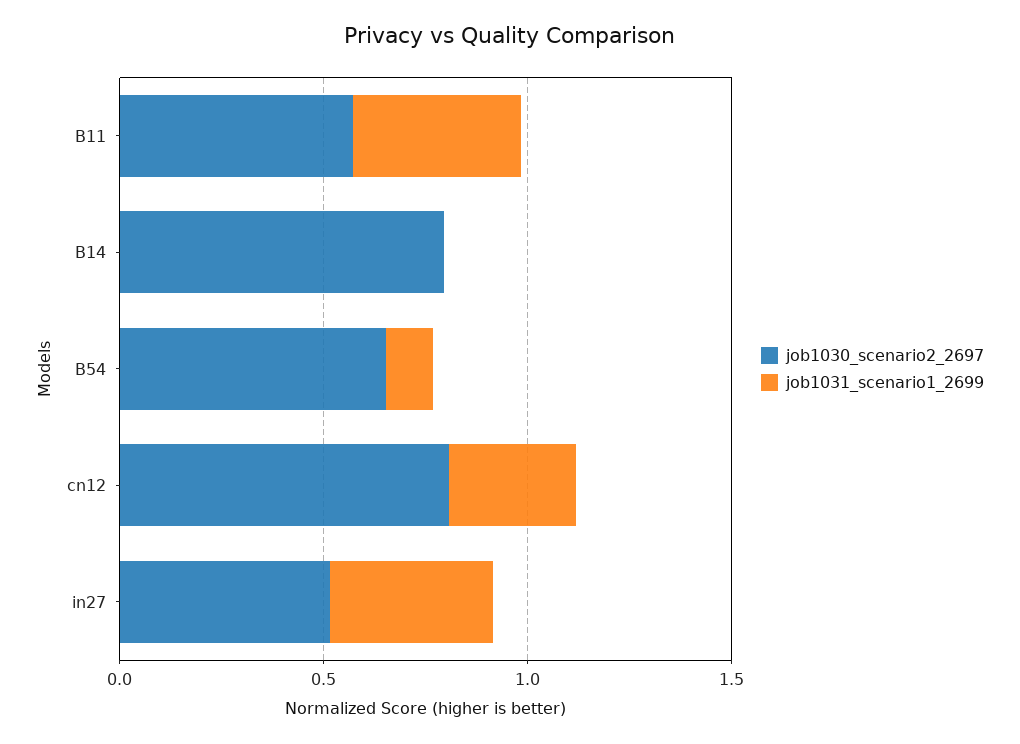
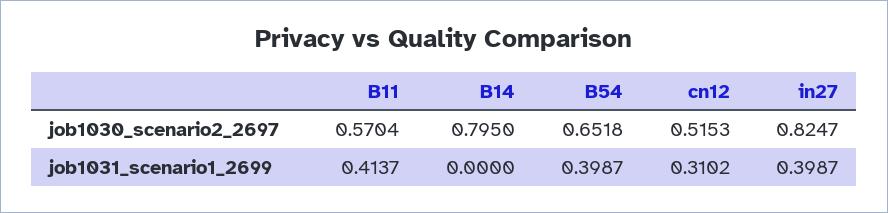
job1031_scenario1_2699, B54: 0.1 -> 0.3987
job1030_scenario2_2697, cn12: 0.8 -> 0.5153
job1030_scenario2_2697, in27: 0.5 -> 0.8247

